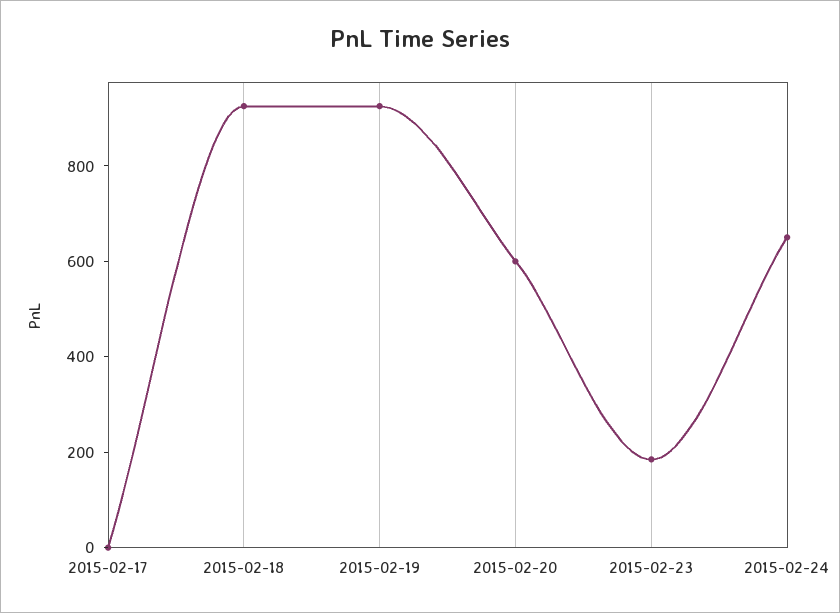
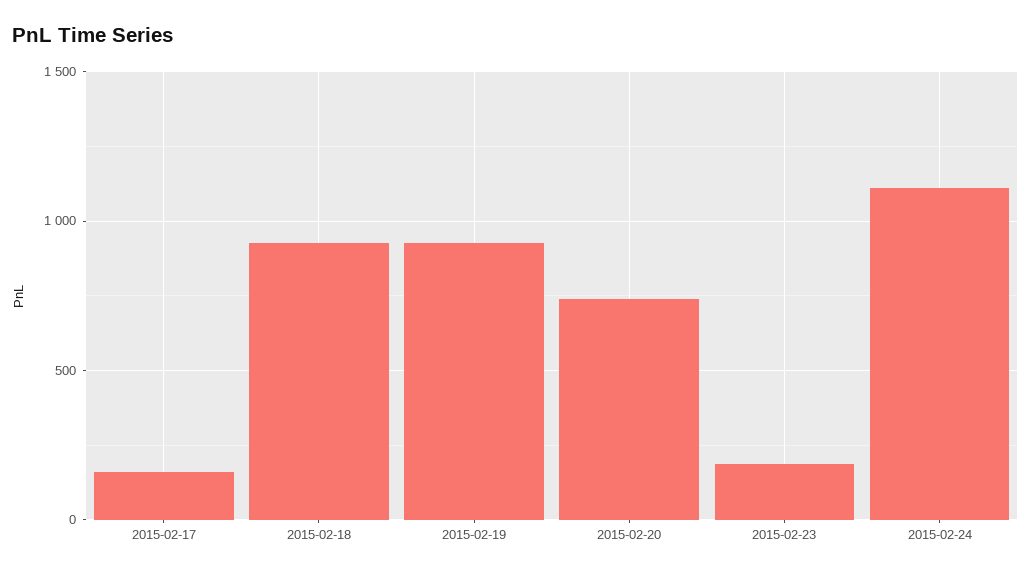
2015-02-17: 0 -> 150
2015-02-20: 600 -> 750
2015-02-24: 650 -> 1100

